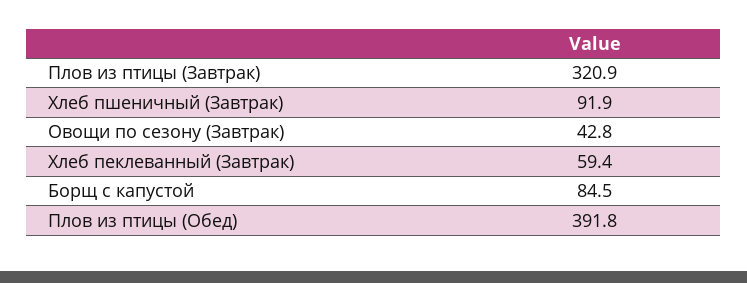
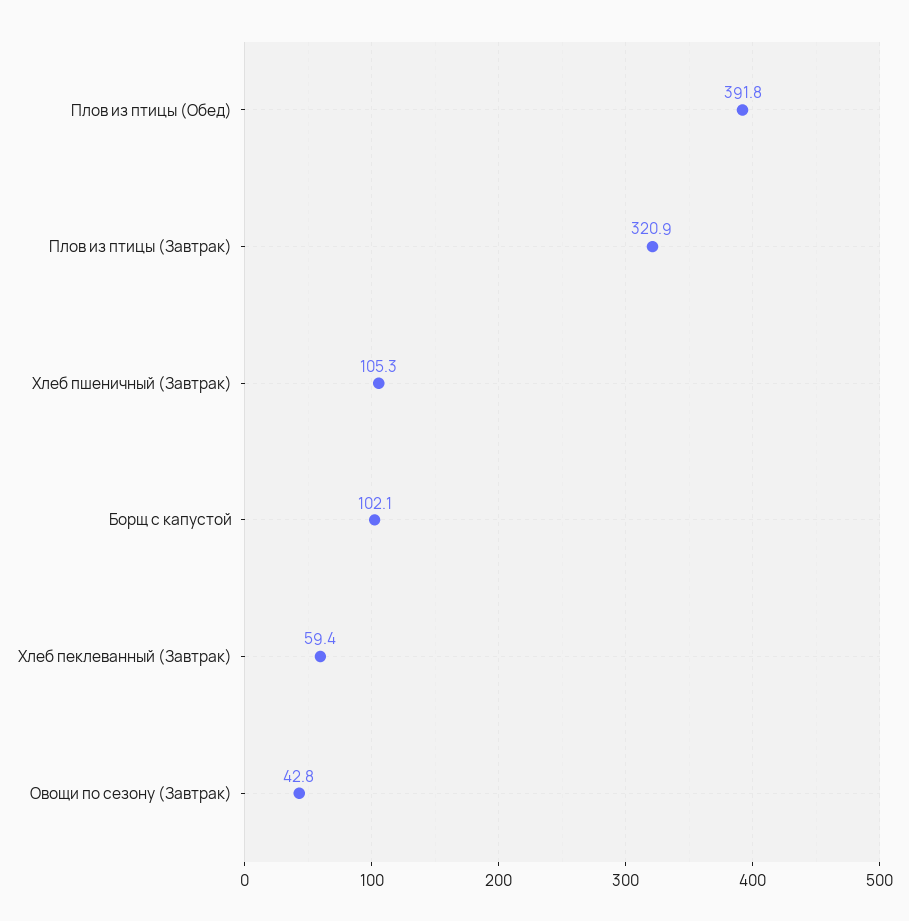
Хлеб пшеничный (Завтрак): 91.9 -> 105.3
Борщ с капустой: 84.5 -> 102.1

